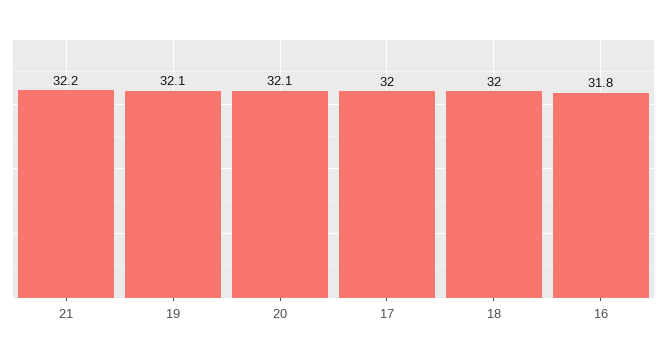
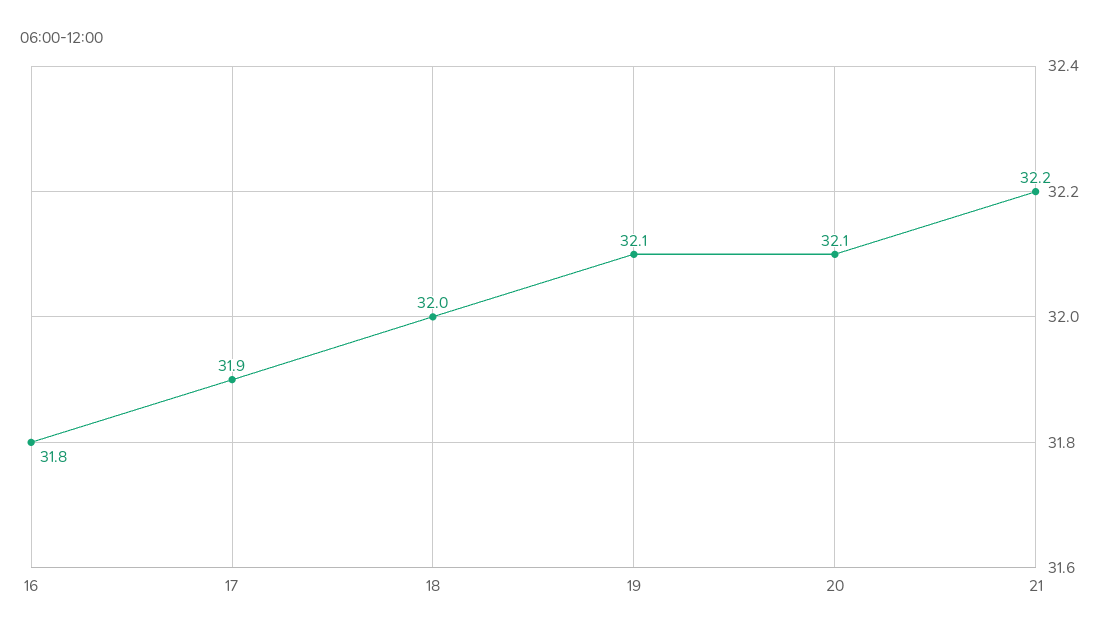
17: 32 -> 31.9

